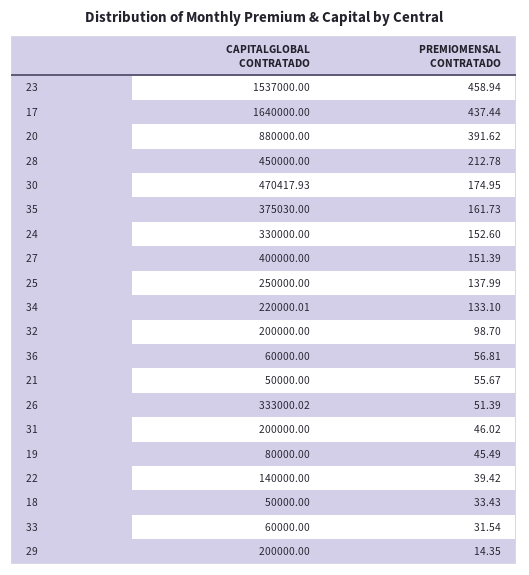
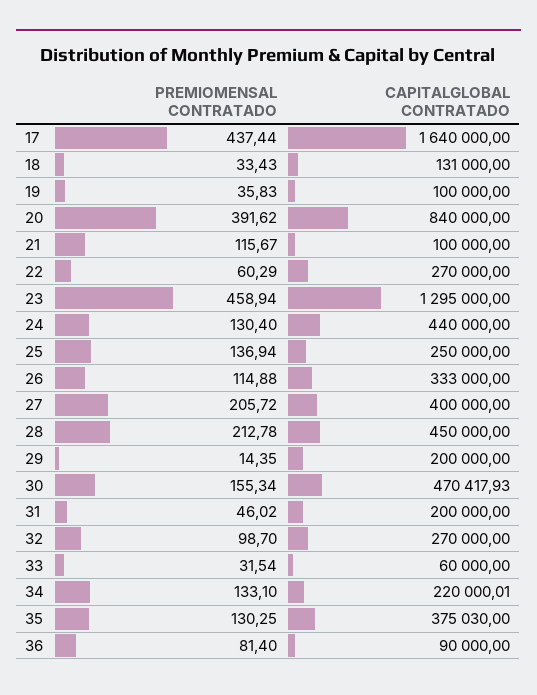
CAPITALGLOBAL CONTRATADO, 23: 1537000 -> 1295000
CAPITALGLOBAL CONTRATADO, 20: 880000 -> 840000
PREMIOMENSAL CONTRATADO, 30: 174.95 -> 155.34
PREMIOMENSAL CONTRATADO, 35: 161.73 -> 130.25
CAPITALGLOBAL CONTRATADO, 24: 330000 -> 440000
PREMIOMENSAL CONTRATADO, 24: 152.6 -> 130.4
PREMIOMENSAL CONTRATADO, 27: 151.39 -> 205.72
PREMIOMENSAL CONTRATADO, 25: 137.99 -> 136.94
CAPITALGLOBAL CONTRATADO, 32: 200000 -> 270000
CAPITALGLOBAL CONTRATADO, 36: 60000 -> 90000
PREMIOMENSAL CONTRATADO, 36: 56.81 -> 81.4
CAPITALGLOBAL CONTRATADO, 21: 50000 -> 100000
PREMIOMENSAL CONTRATADO, 21: 55.67 -> 115.67
CAPITALGLOBAL CONTRATADO, 26: 333000.02 -> 333000
PREMIOMENSAL CONTRATADO, 26: 51.39 -> 114.88
CAPITALGLOBAL CONTRATADO, 19: 80000 -> 100000
PREMIOMENSAL CONTRATADO, 19: 45.49 -> 35.83
CAPITALGLOBAL CONTRATADO, 22: 140000 -> 270000
PREMIOMENSAL CONTRATADO, 22: 39.42 -> 60.29
CAPITALGLOBAL CONTRATADO, 18: 50000 -> 131000

